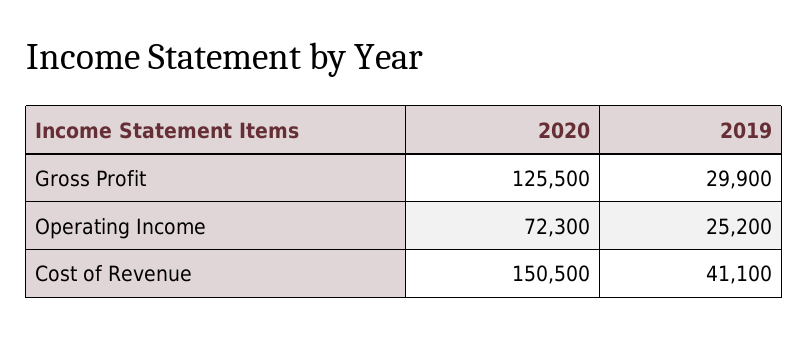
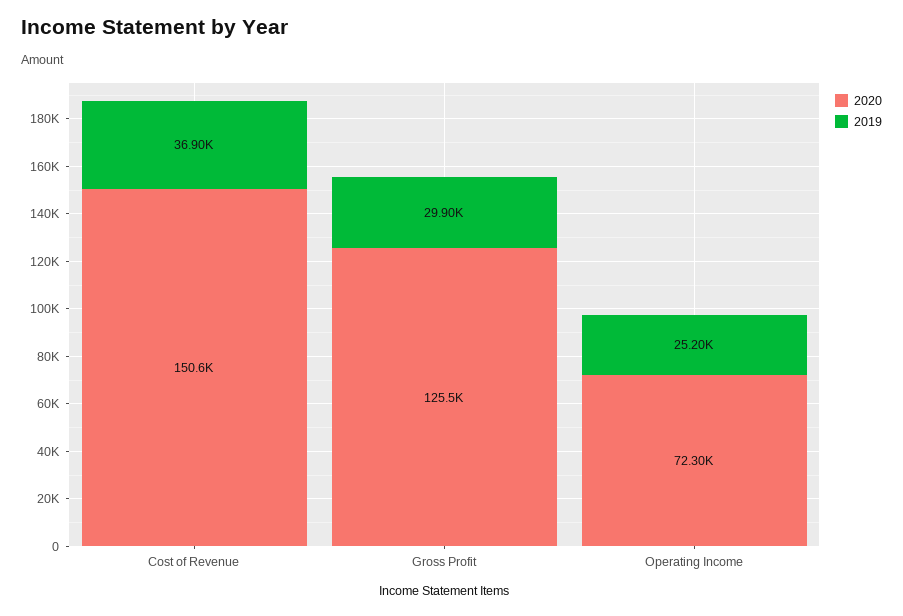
2020, Cost of Revenue: 150500 -> 150600
2019, Cost of Revenue: 41100 -> 36900

